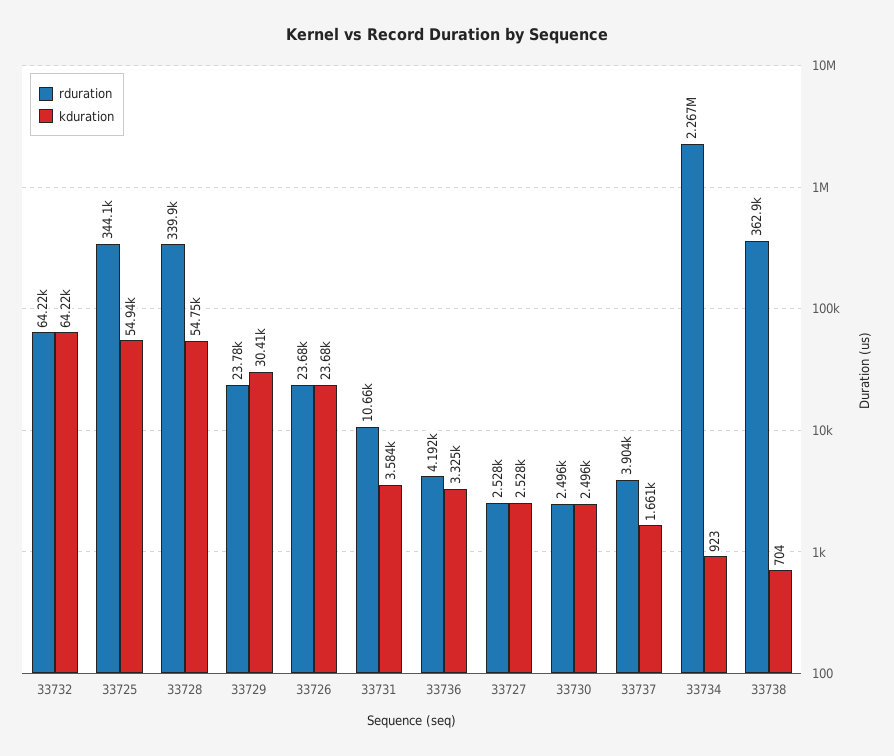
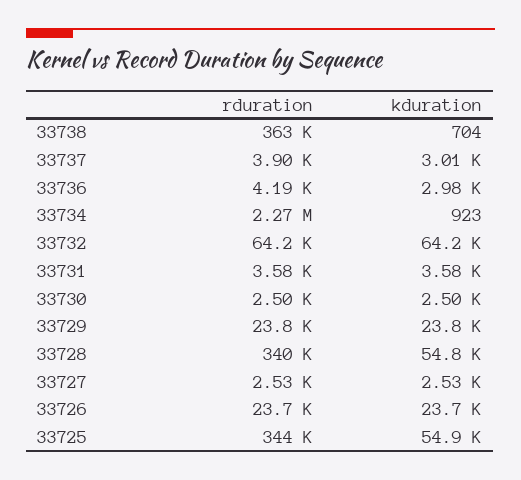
kduration, 33729: 30410 -> 23800
rduration, 33731: 10660 -> 3580
kduration, 33736: 3325 -> 2980
kduration, 33737: 1661 -> 3010

